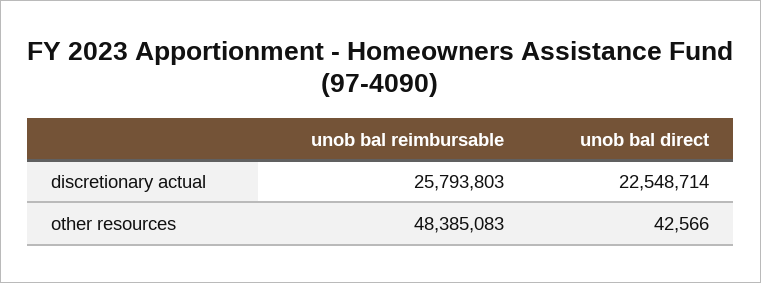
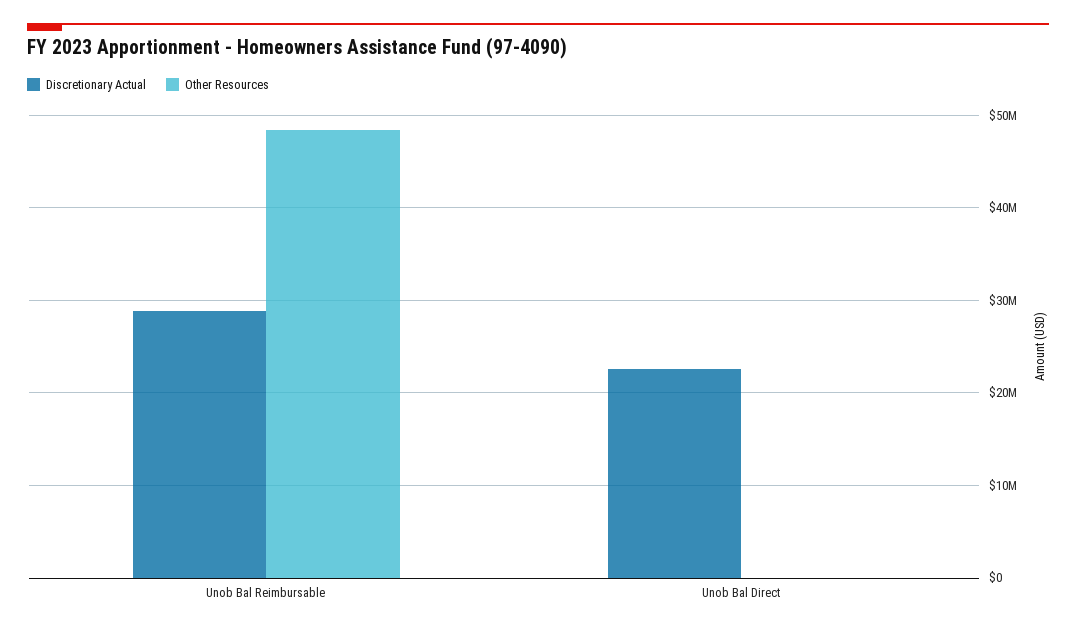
discretionary actual, unob bal reimbursable: 25793803 -> 29000000

